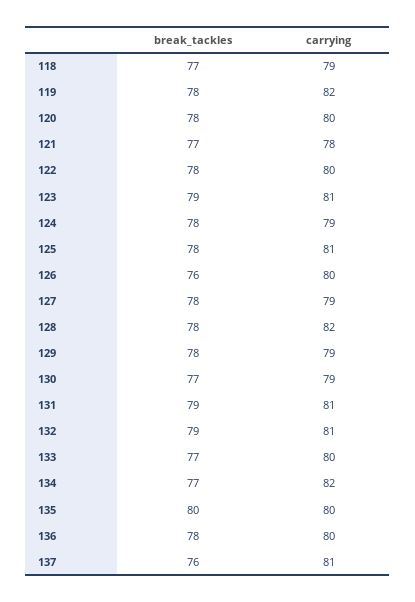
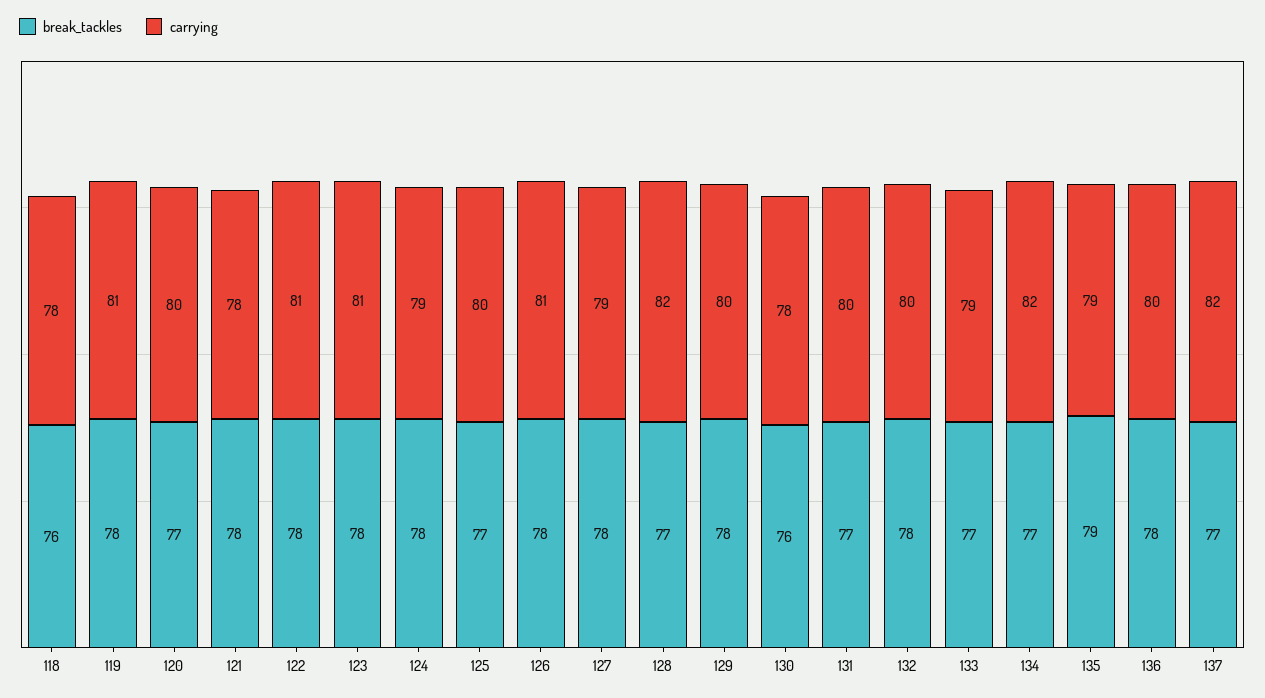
break_tackles, 118: 77 -> 76
carrying, 118: 79 -> 78
carrying, 119: 82 -> 81
break_tackles, 120: 78 -> 77
break_tackles, 121: 77 -> 78
carrying, 122: 80 -> 81
break_tackles, 123: 79 -> 78
break_tackles, 125: 78 -> 77
carrying, 125: 81 -> 80
break_tackles, 126: 76 -> 78
carrying, 126: 80 -> 81
break_tackles, 128: 78 -> 77
carrying, 129: 79 -> 80
break_tackles, 130: 77 -> 76
carrying, 130: 79 -> 78
break_tackles, 131: 79 -> 77
carrying, 131: 81 -> 80
break_tackles, 132: 79 -> 78
carrying, 132: 81 -> 80
carrying, 133: 80 -> 79
break_tackles, 135: 80 -> 79
carrying, 135: 80 -> 79
break_tackles, 137: 76 -> 77
carrying, 137: 81 -> 82

